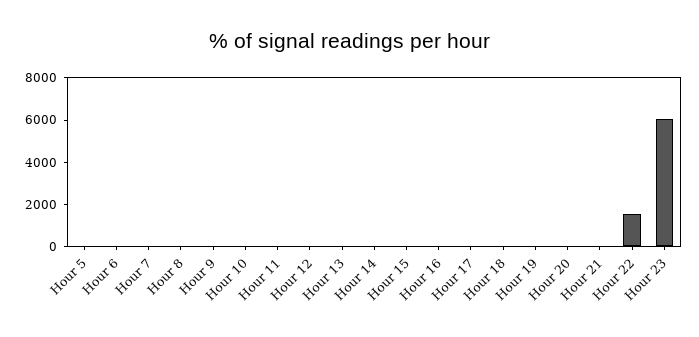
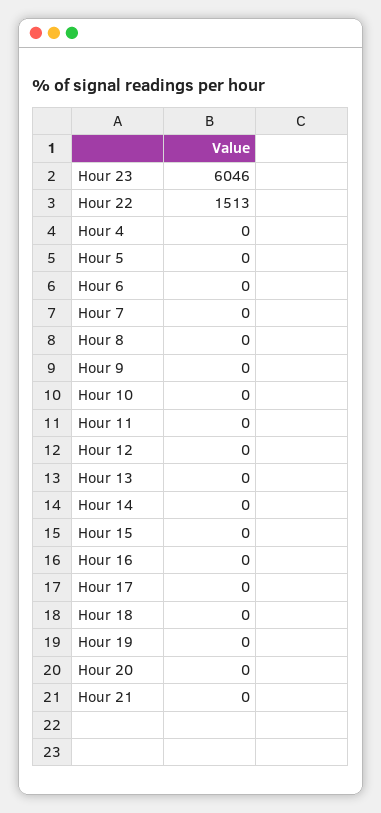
Hour 4: none -> 0

